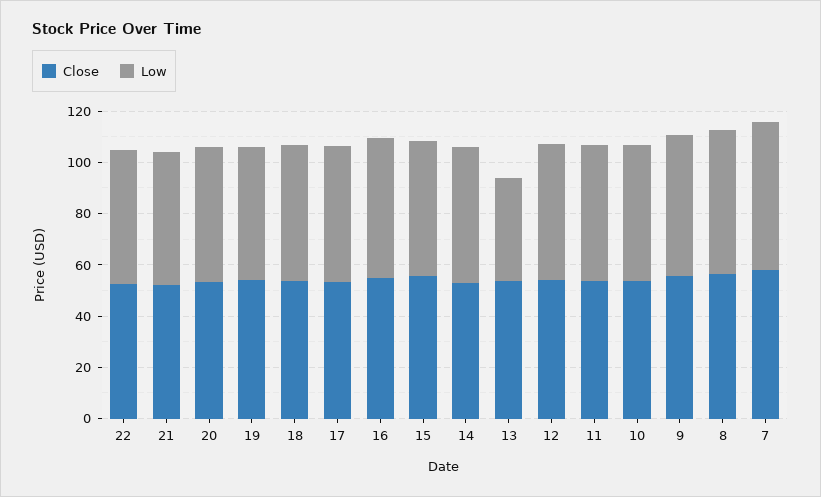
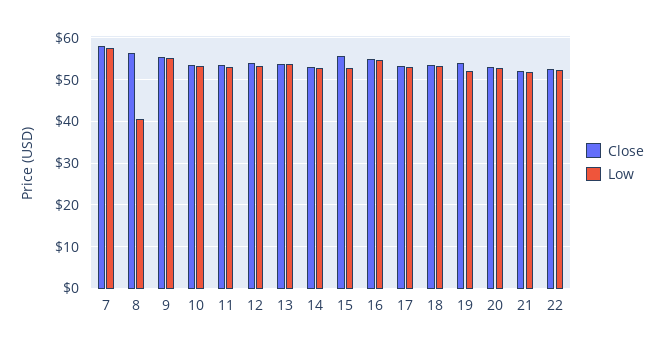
Low, 13: 40 -> 54
Low, 8: 55 -> 40

